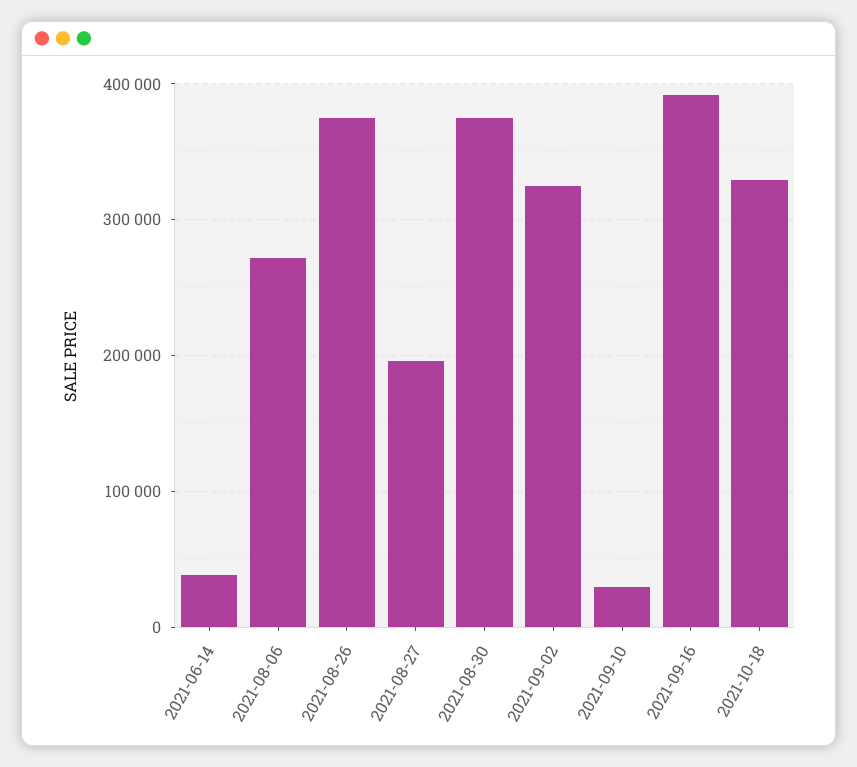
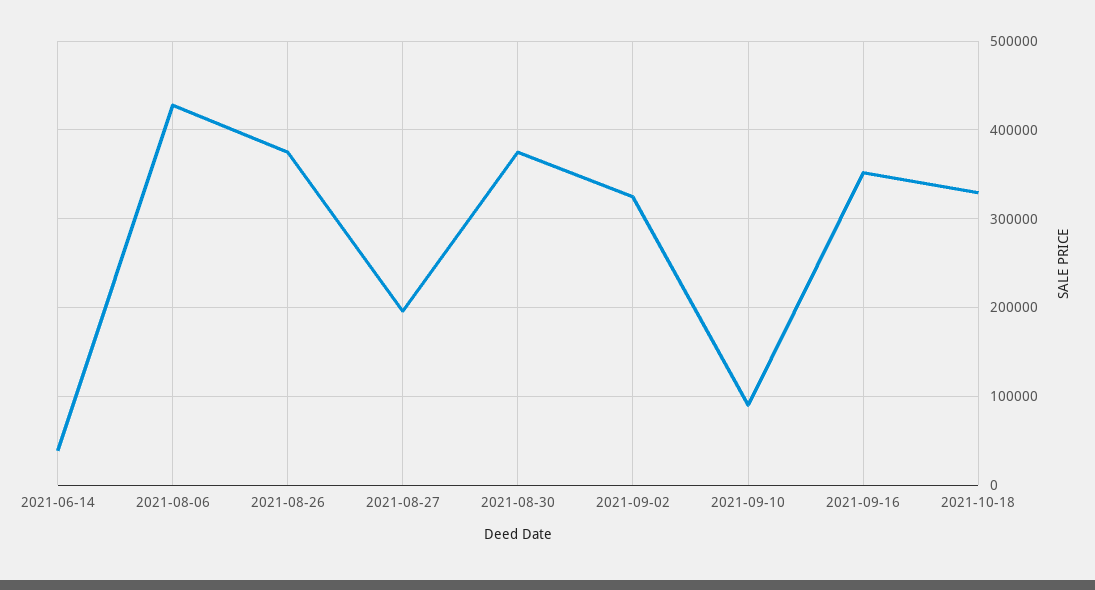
2021-08-06: 270000 -> 430000
2021-09-10: 30000 -> 90000
2021-09-16: 390000 -> 350000

